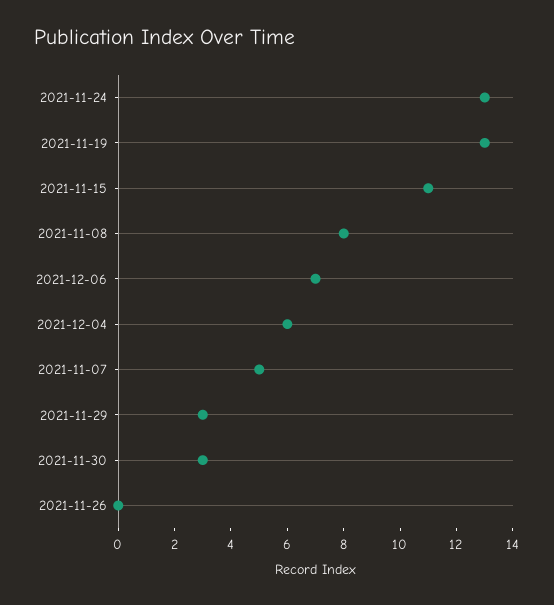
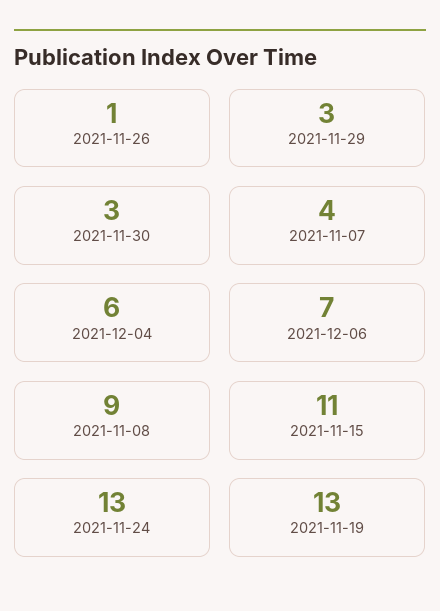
2021-11-08: 8 -> 9
2021-11-07: 5 -> 4
2021-11-26: 0 -> 1

